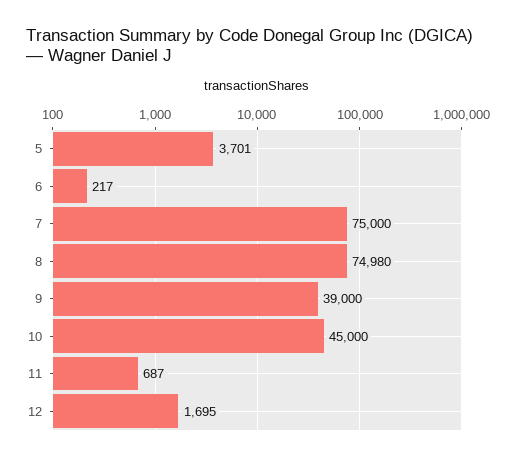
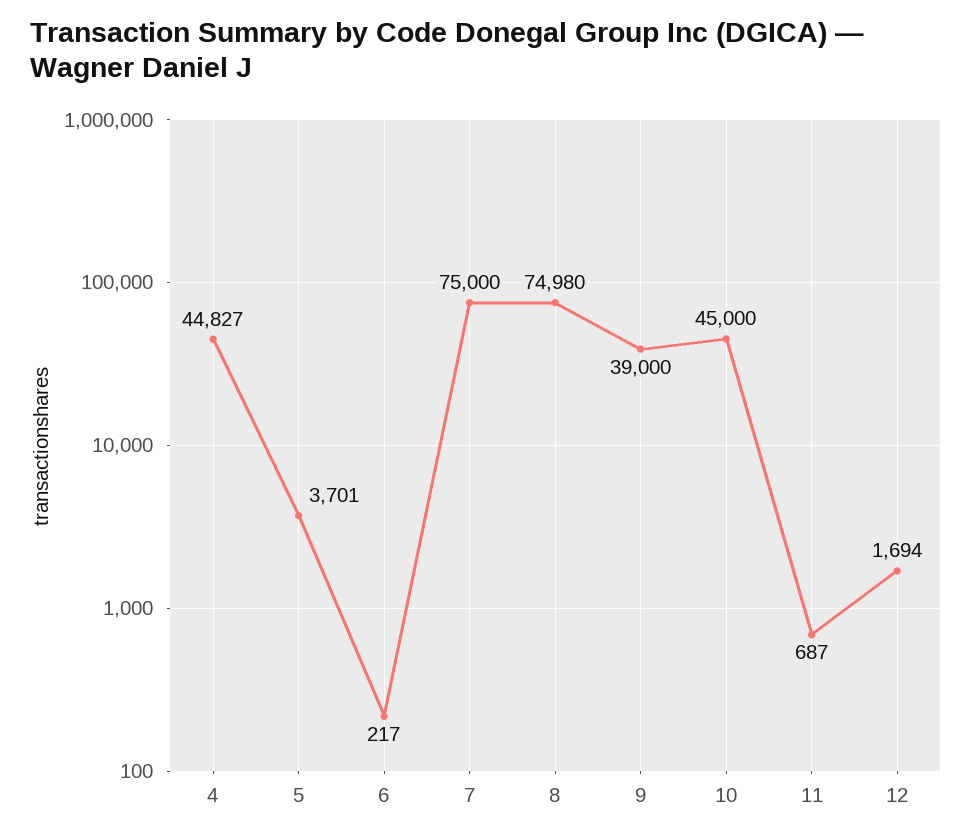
12: 1695 -> 1694
4: none -> 44827

